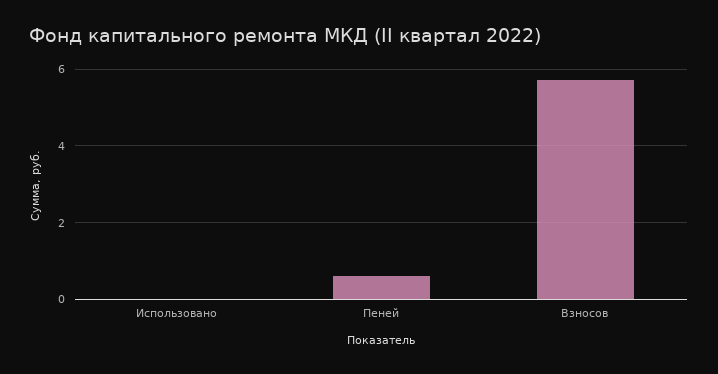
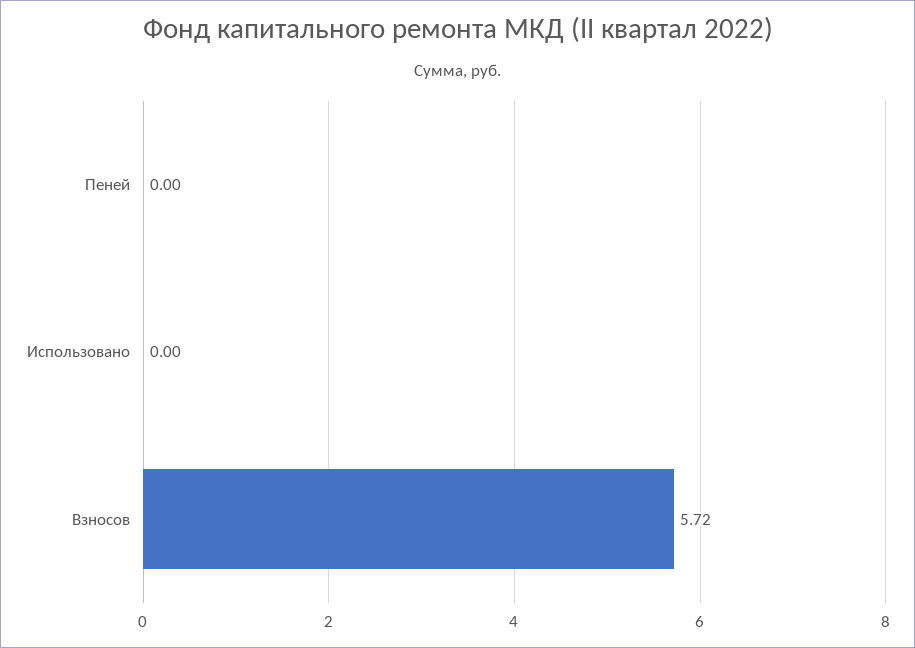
Пеней: 0.6 -> 0

